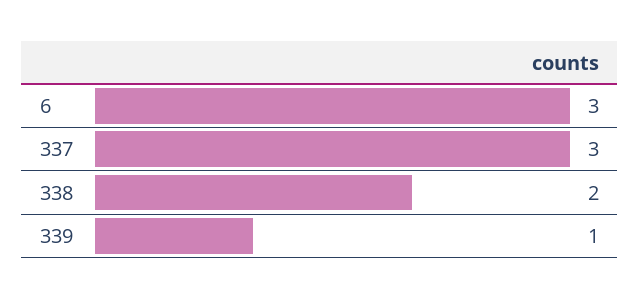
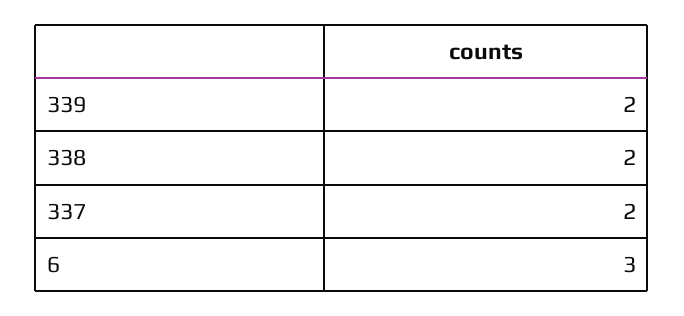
337: 3 -> 2
339: 1 -> 2

